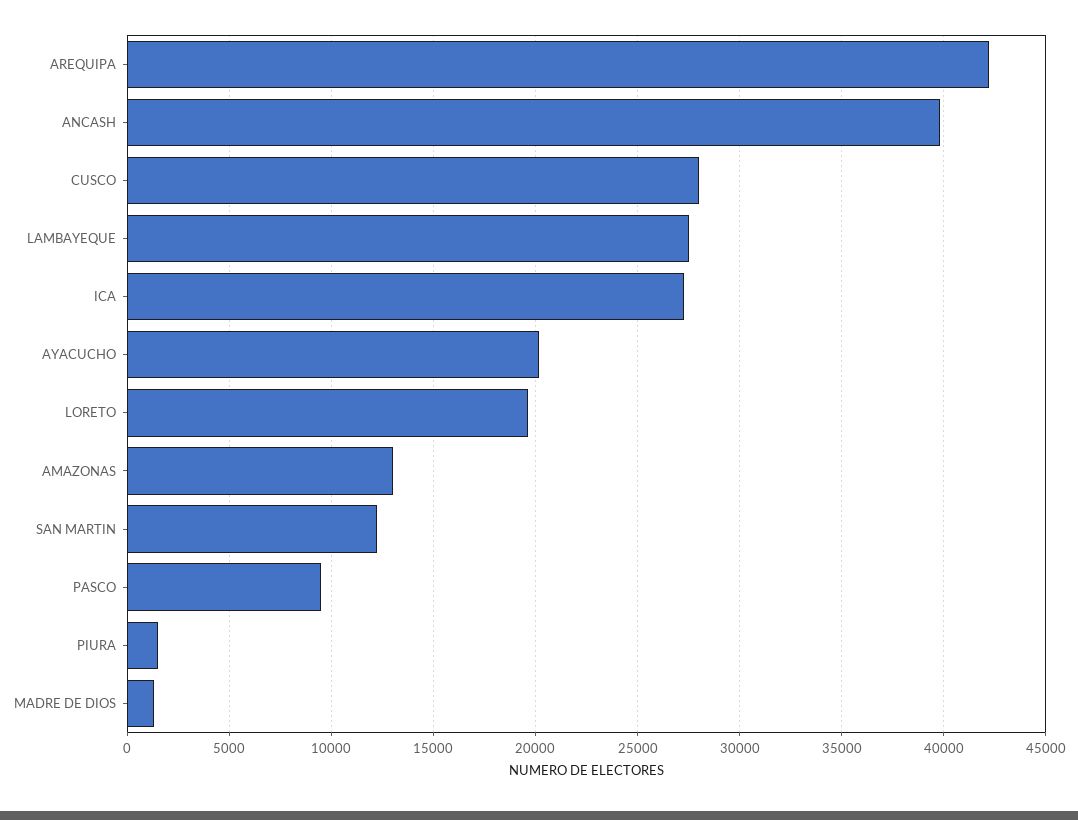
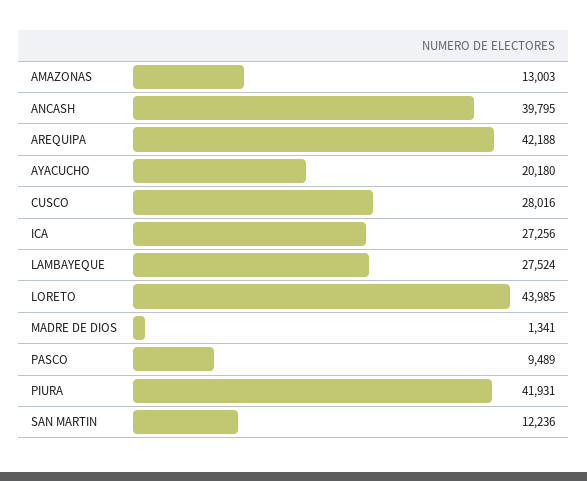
LORETO: 19500 -> 43985
PIURA: 1500 -> 41931

